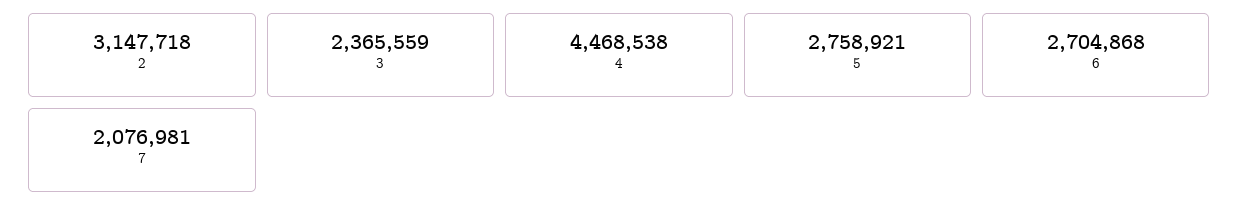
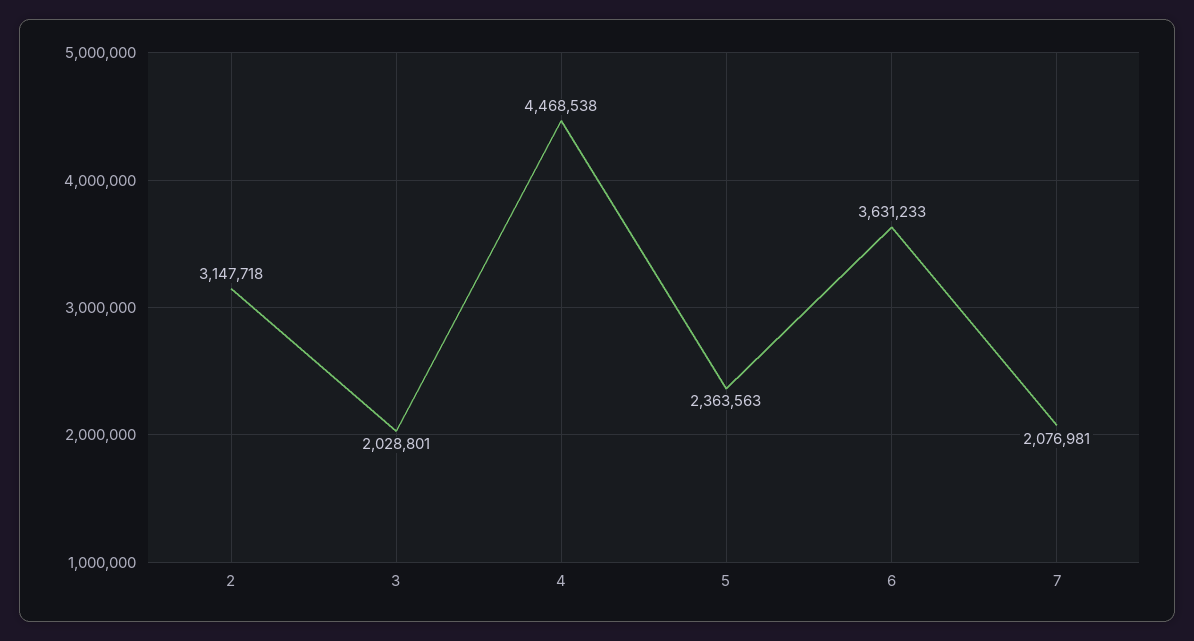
3: 2365559 -> 2028801
5: 2758921 -> 2363563
6: 2704868 -> 3631233

